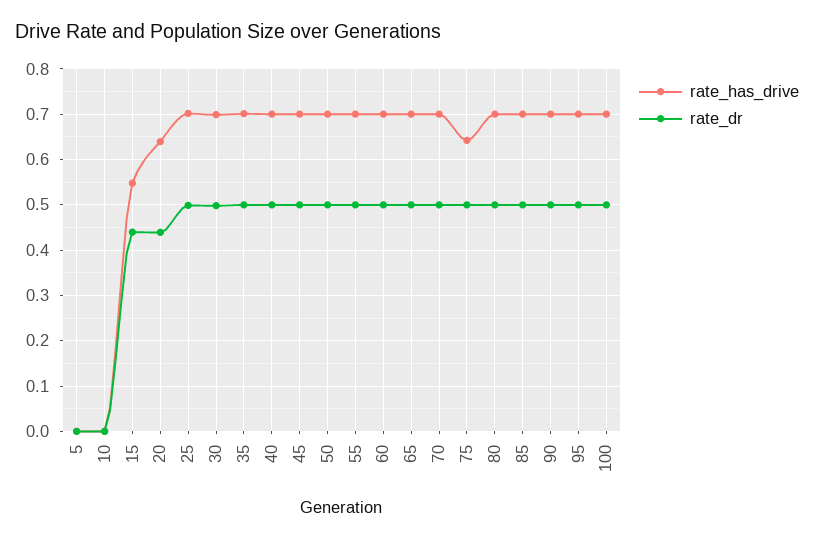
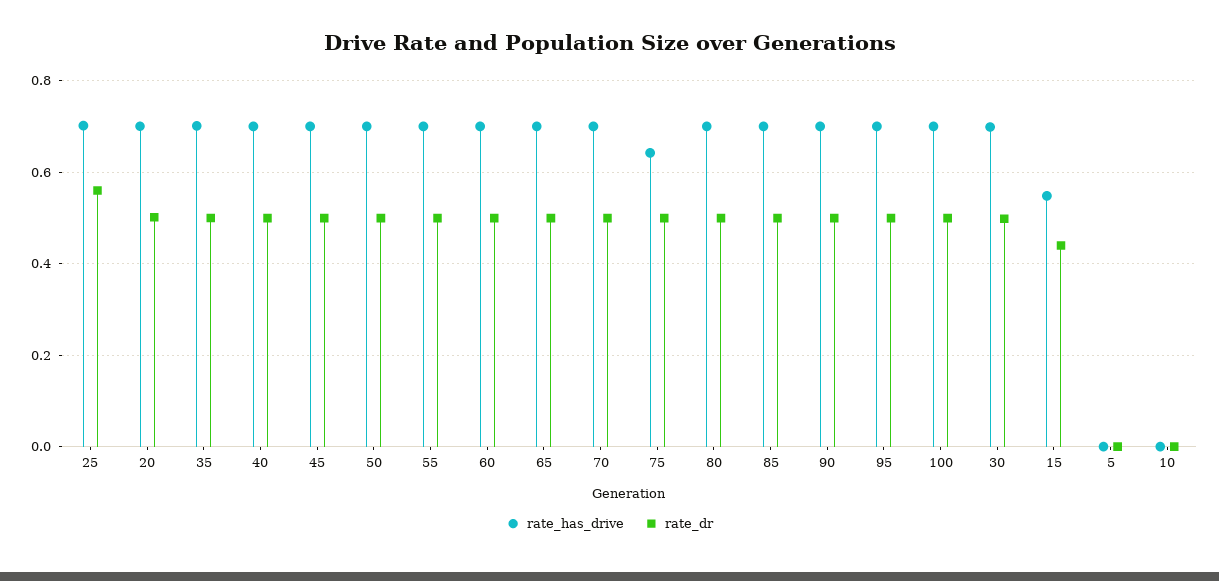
rate_has_drive, 20: 0.64 -> 0.7
rate_dr, 20: 0.44 -> 0.5
rate_dr, 25: 0.5 -> 0.56

